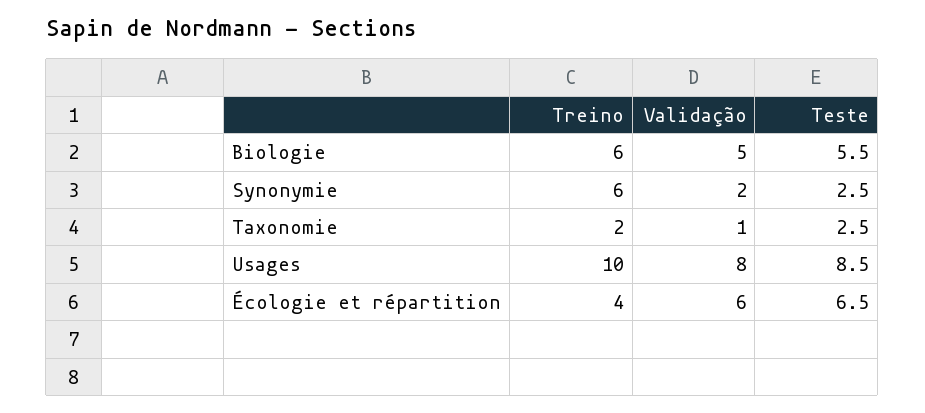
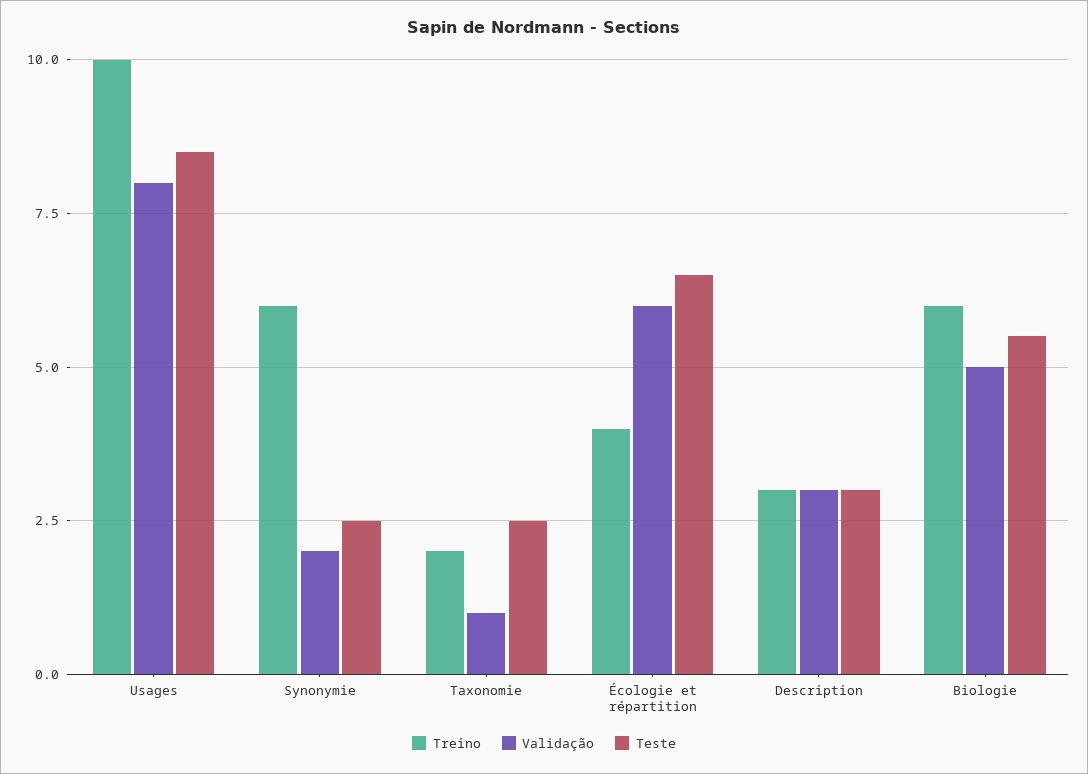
Treino, Description: none -> 3
Validação, Description: none -> 3
Teste, Description: none -> 3

